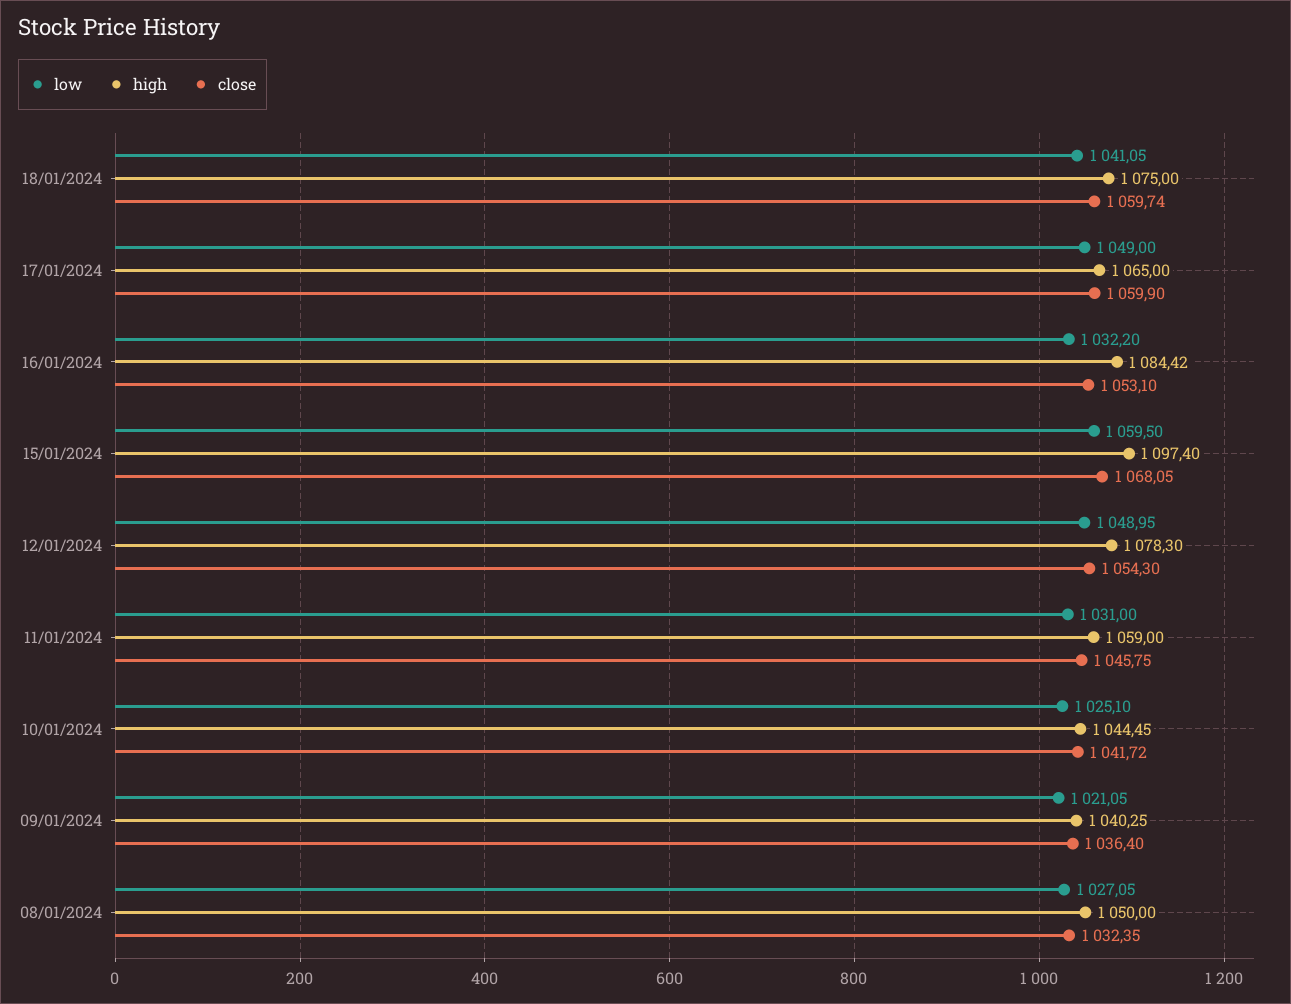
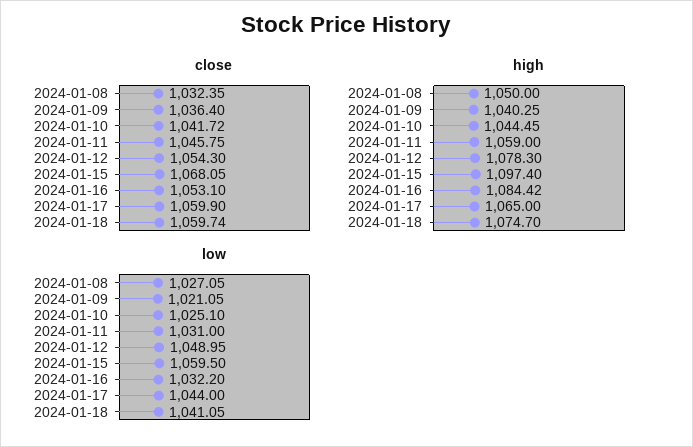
high, 18/01/2024: 1075 -> 1074.7
low, 17/01/2024: 1049 -> 1044

